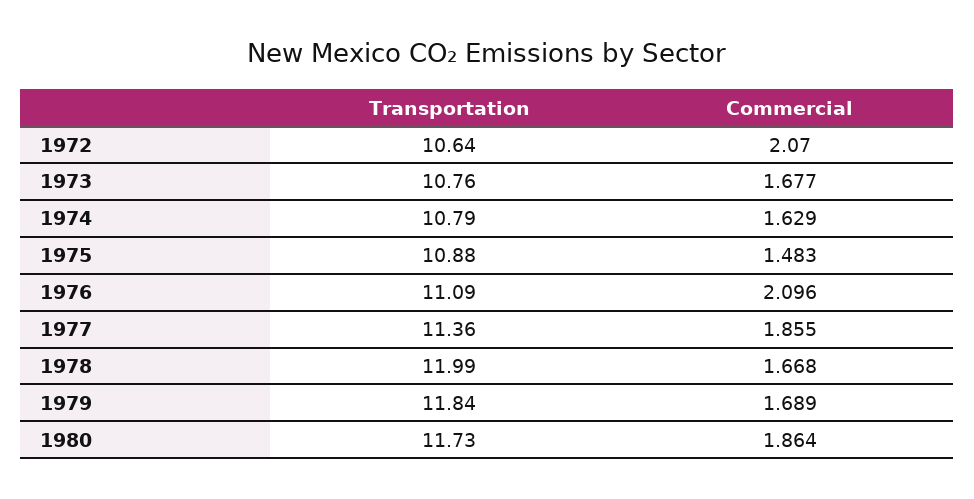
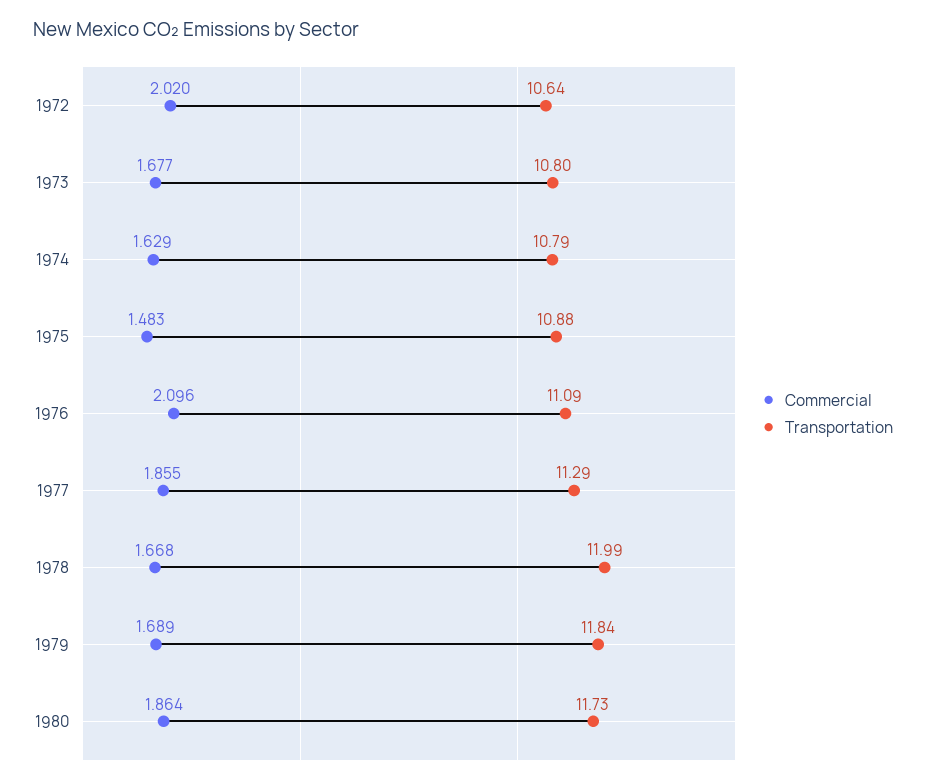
Commercial, 1972: 2.07 -> 2.02
Transportation, 1973: 10.76 -> 10.8
Transportation, 1977: 11.36 -> 11.29

